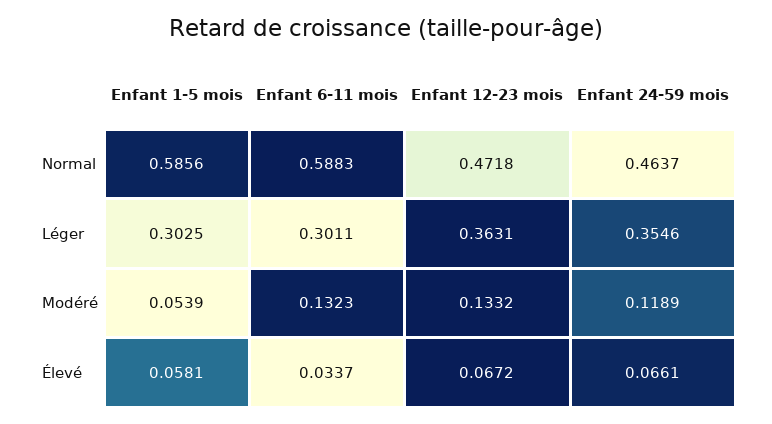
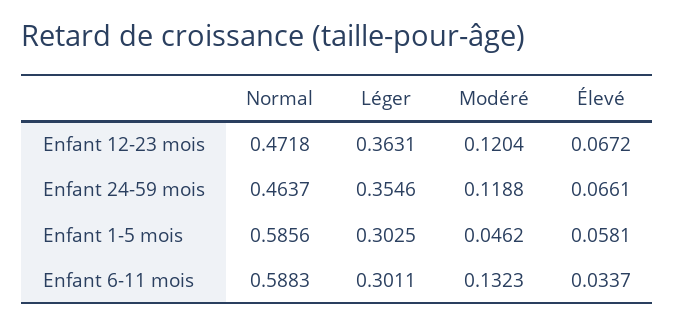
Enfant 1-5 mois, Modéré: 0.0539 -> 0.0462
Enfant 12-23 mois, Modéré: 0.1332 -> 0.1204
Enfant 24-59 mois, Modéré: 0.1189 -> 0.1188

